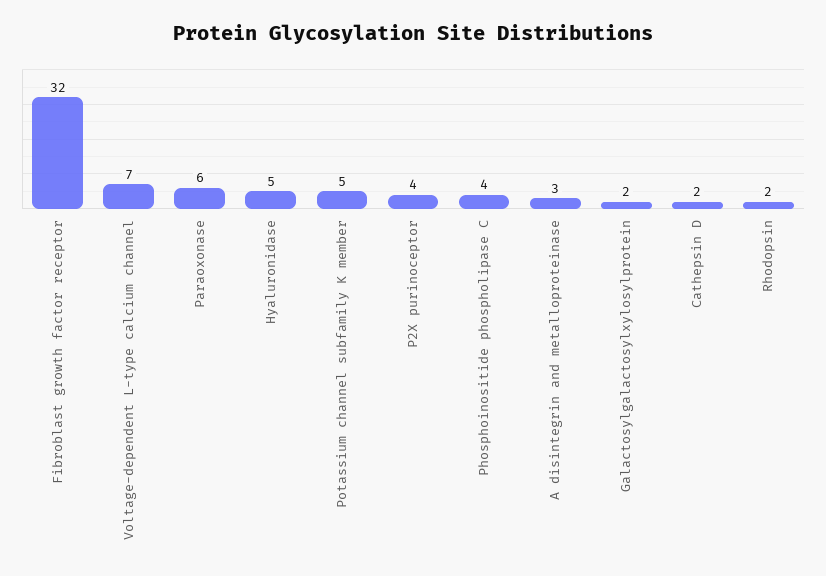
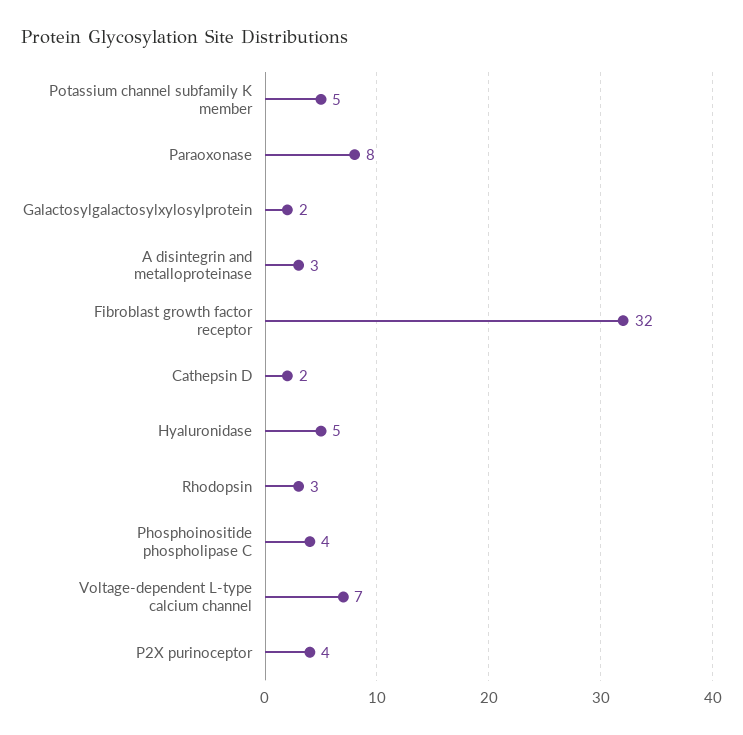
Paraoxonase: 6 -> 8
Rhodopsin: 2 -> 3

